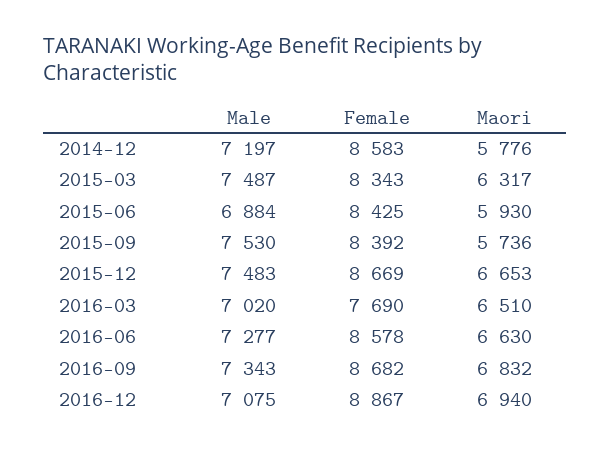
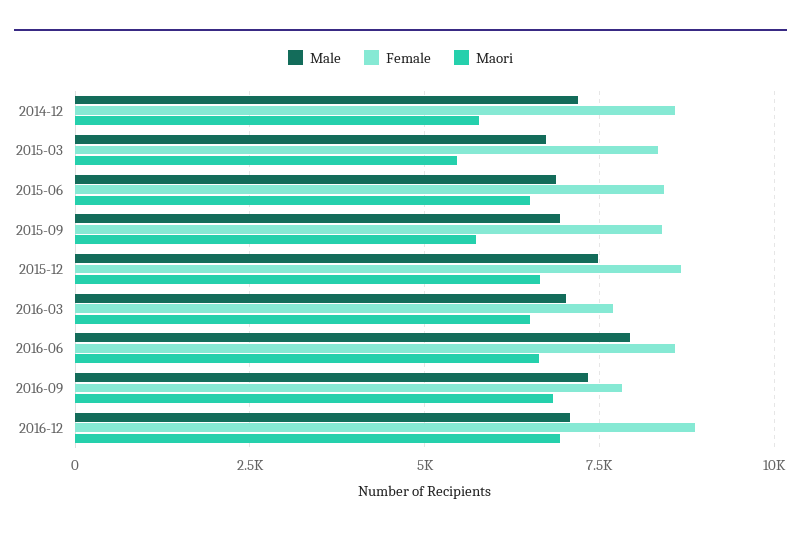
Male, 2015-03: 7487 -> 6750
Maori, 2015-03: 6317 -> 5500
Maori, 2015-06: 5930 -> 6500
Male, 2015-09: 7530 -> 7000
Male, 2016-06: 7277 -> 8000
Female, 2016-09: 8682 -> 7750

